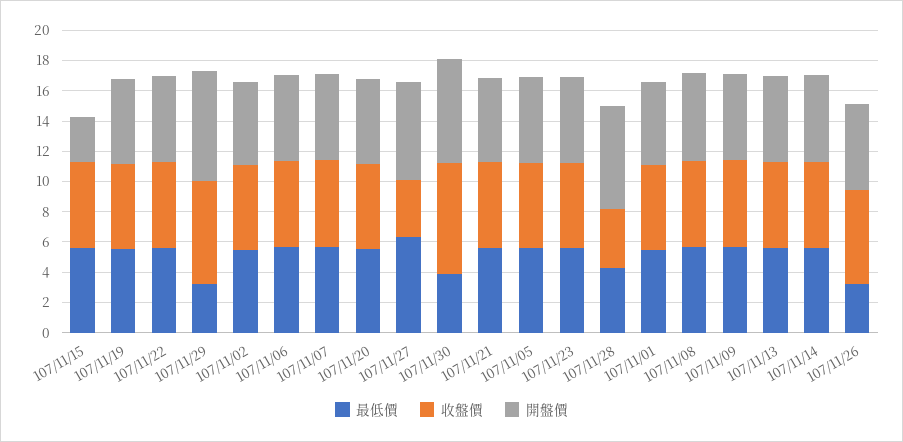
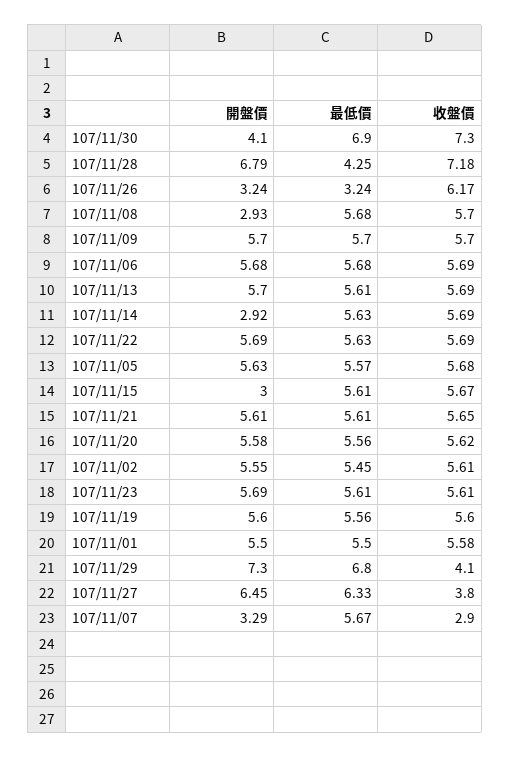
最低價, 107/11/29: 3 -> 6.8
收盤價, 107/11/29: 7 -> 4.1
收盤價, 107/11/07: 6 -> 2.9
開盤價, 107/11/07: 6 -> 3.29
最低價, 107/11/30: 4 -> 6.9
開盤價, 107/11/30: 7 -> 4.1
收盤價, 107/11/28: 4 -> 7.18
開盤價, 107/11/08: 6 -> 2.93
開盤價, 107/11/14: 6 -> 2.92
開盤價, 107/11/26: 6 -> 3.24

